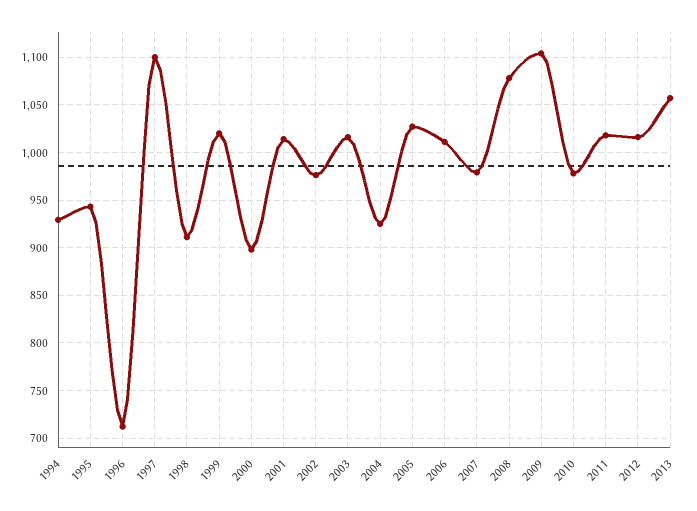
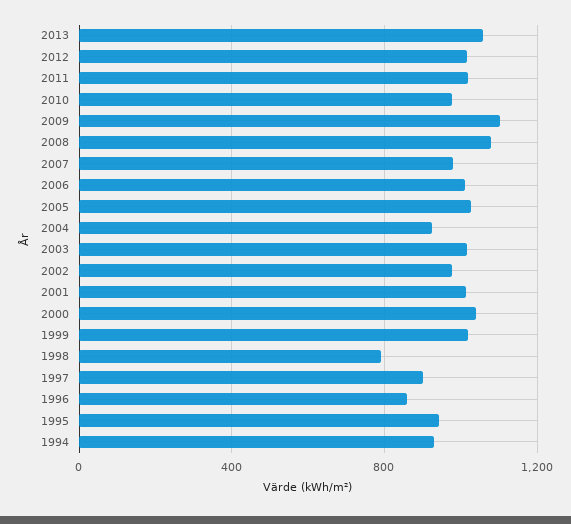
1996: 710 -> 850
1997: 1100 -> 900
1998: 910 -> 800
2000: 900 -> 1050

